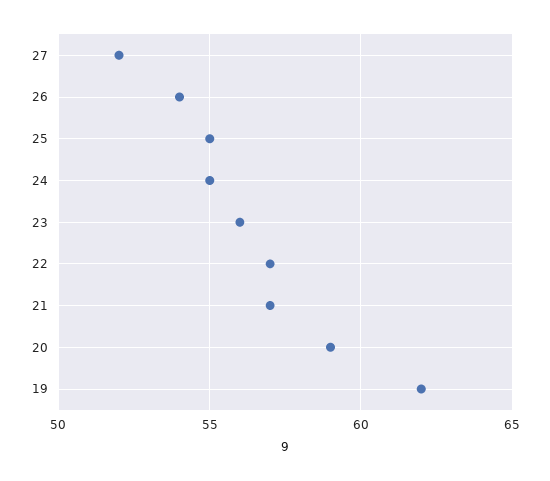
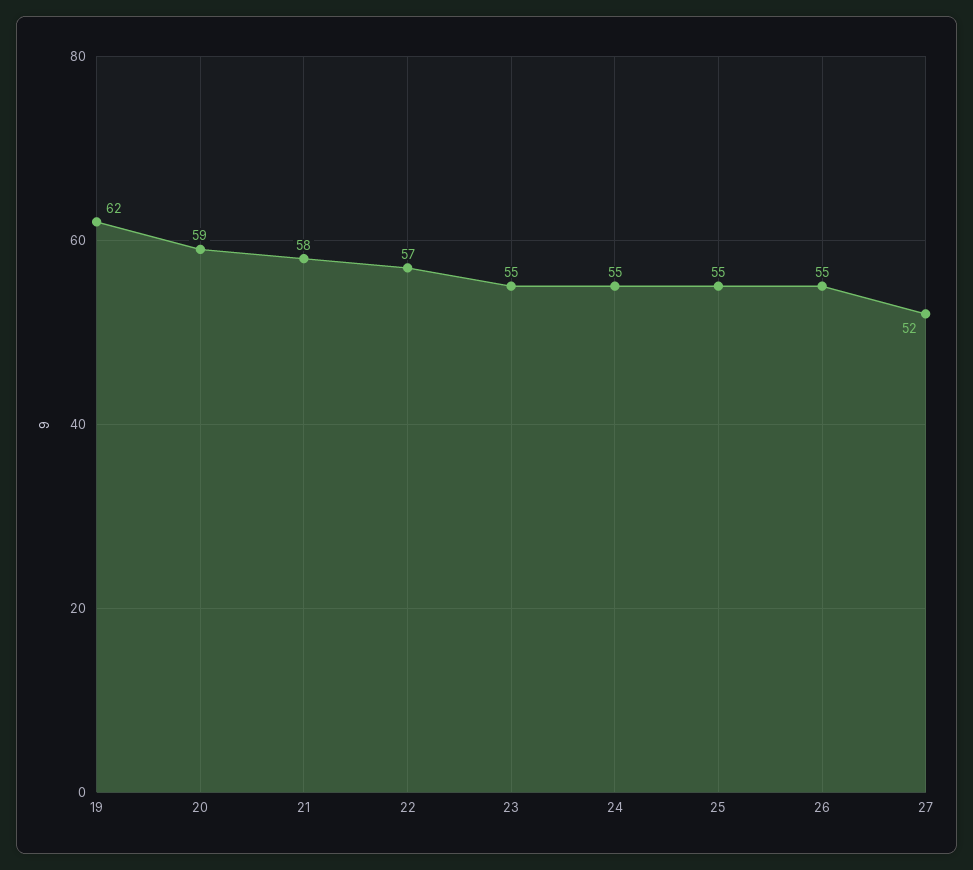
26: 54 -> 55
23: 56 -> 55
21: 57 -> 58

